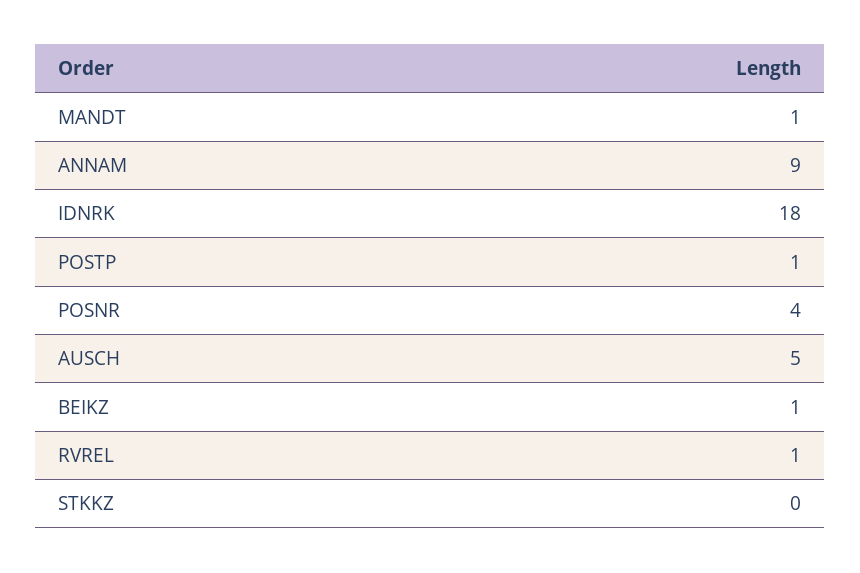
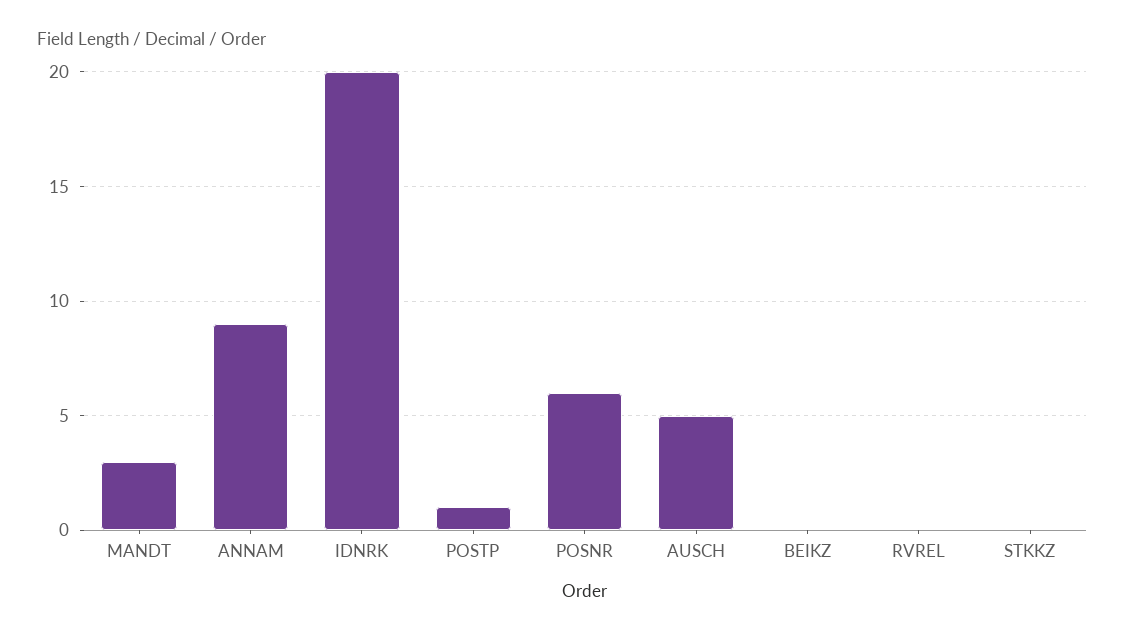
MANDT: 1 -> 3
IDNRK: 18 -> 20
POSNR: 4 -> 6
BEIKZ: 1 -> 0
RVREL: 1 -> 0

